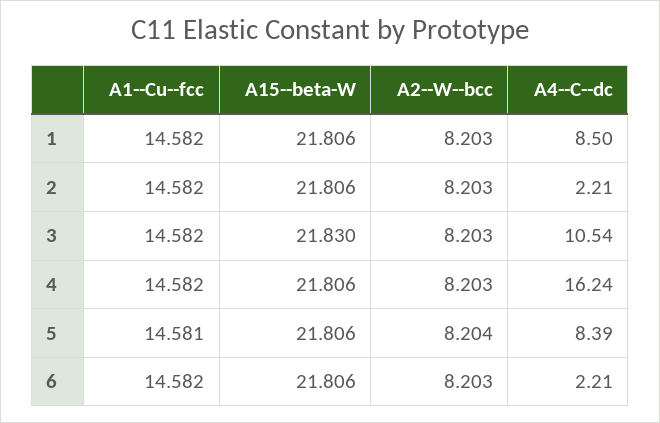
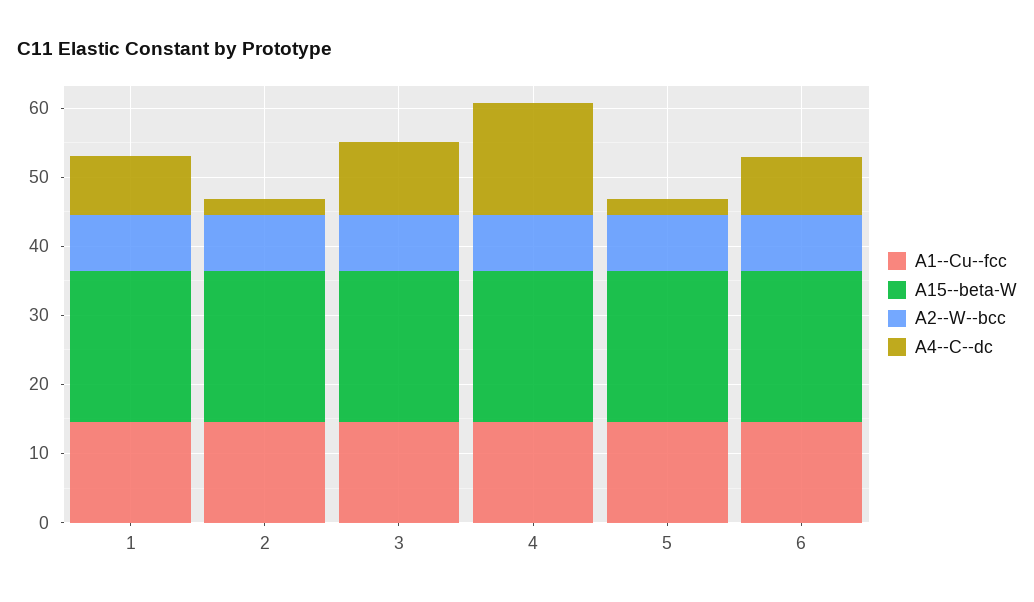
A4--C--dc, 5: 8.39 -> 2
A4--C--dc, 6: 2.21 -> 8

